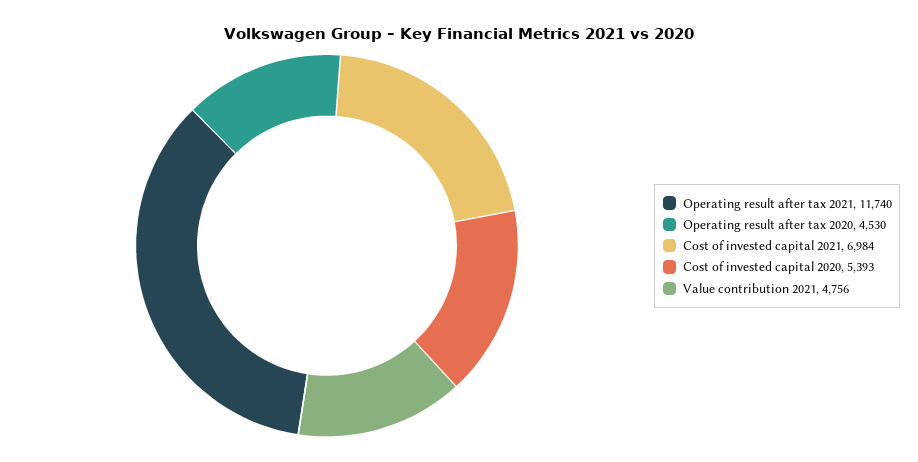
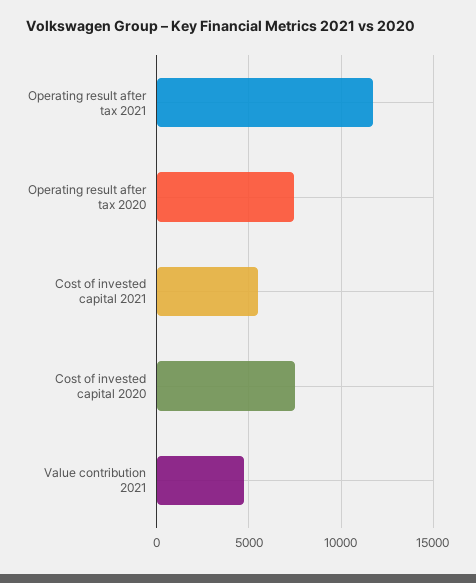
Operating result after tax 2020: 4530 -> 7500
Cost of invested capital 2021: 6984 -> 5500
Cost of invested capital 2020: 5393 -> 7500

